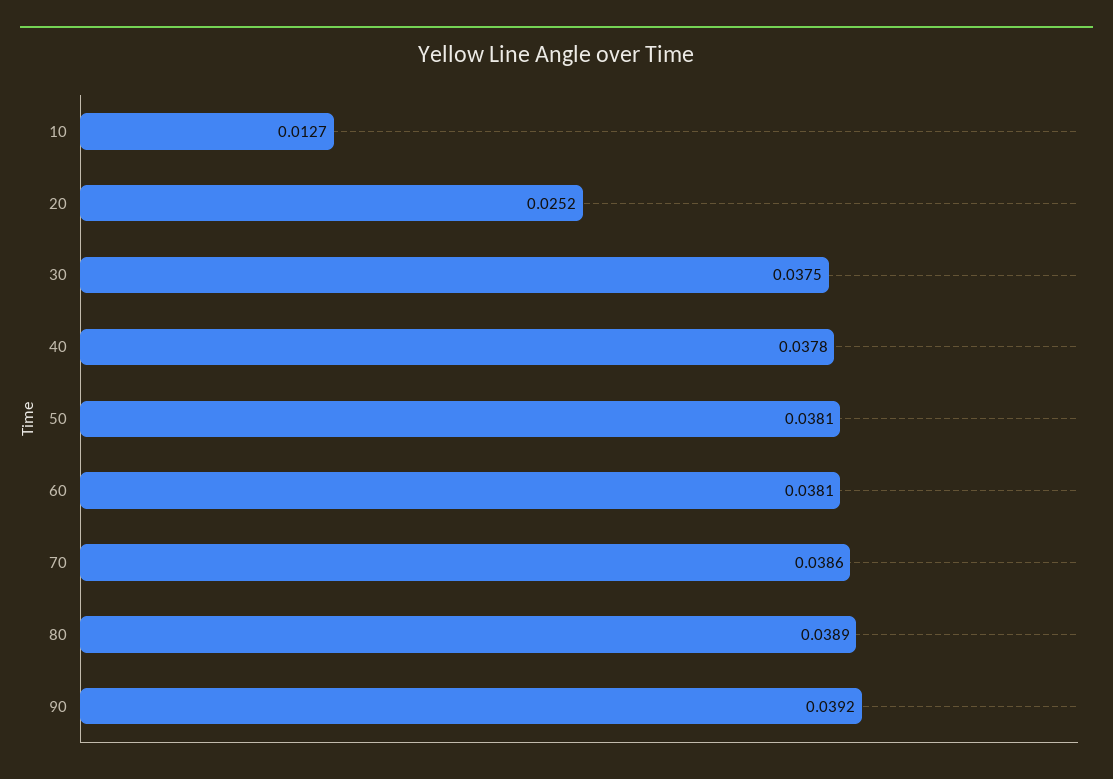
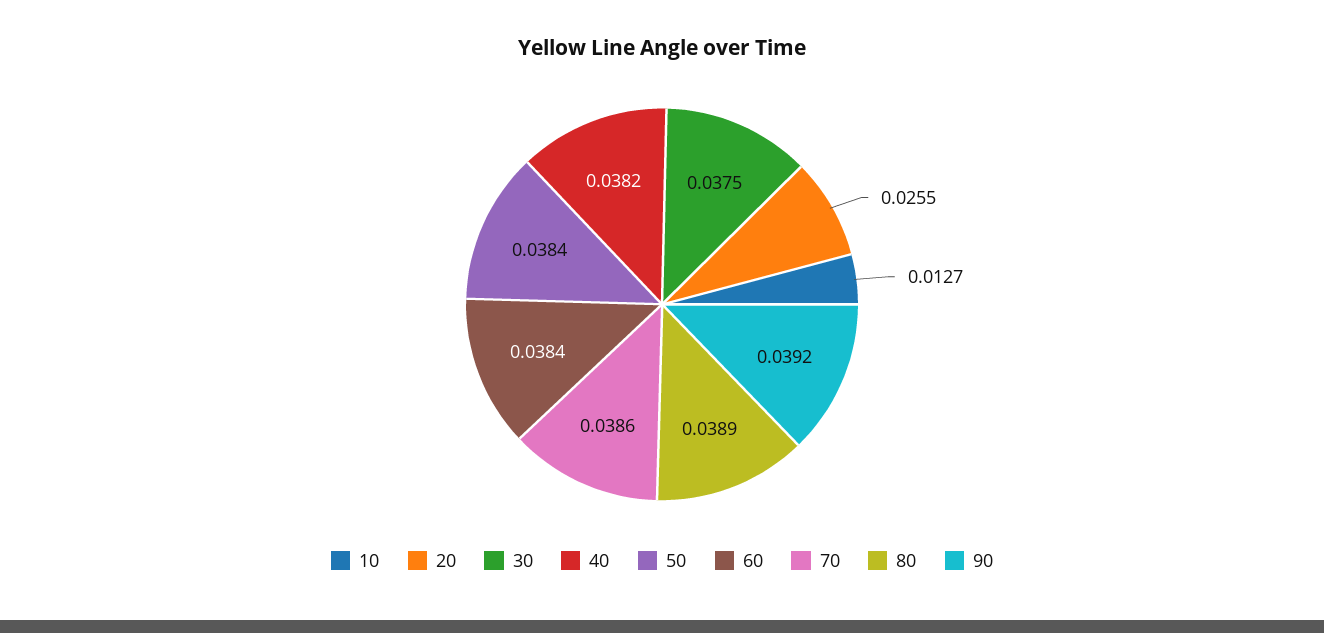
20: 0.0252 -> 0.0255
40: 0.0378 -> 0.0382
50: 0.0381 -> 0.0384
60: 0.0381 -> 0.0384

